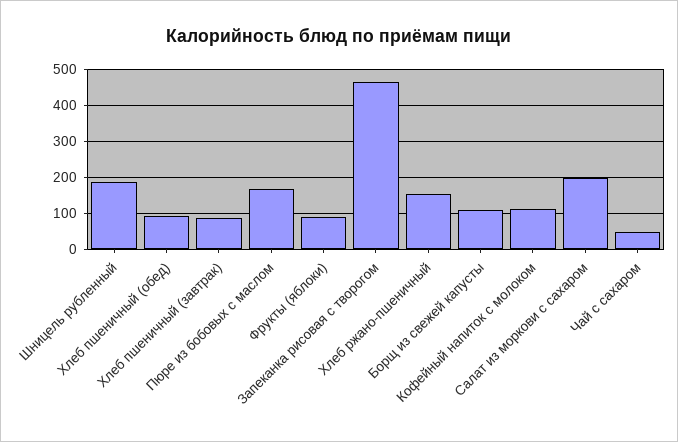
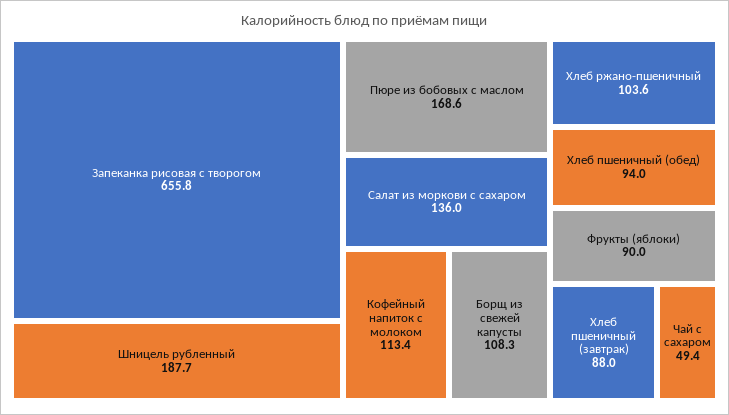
Запеканка рисовая с творогом: 460 -> 655.8
Хлеб ржано-пшеничный: 160 -> 103.6
Салат из моркови с сахаром: 200 -> 136

